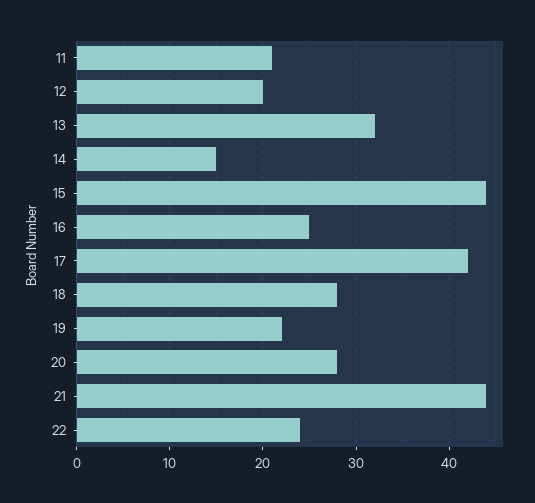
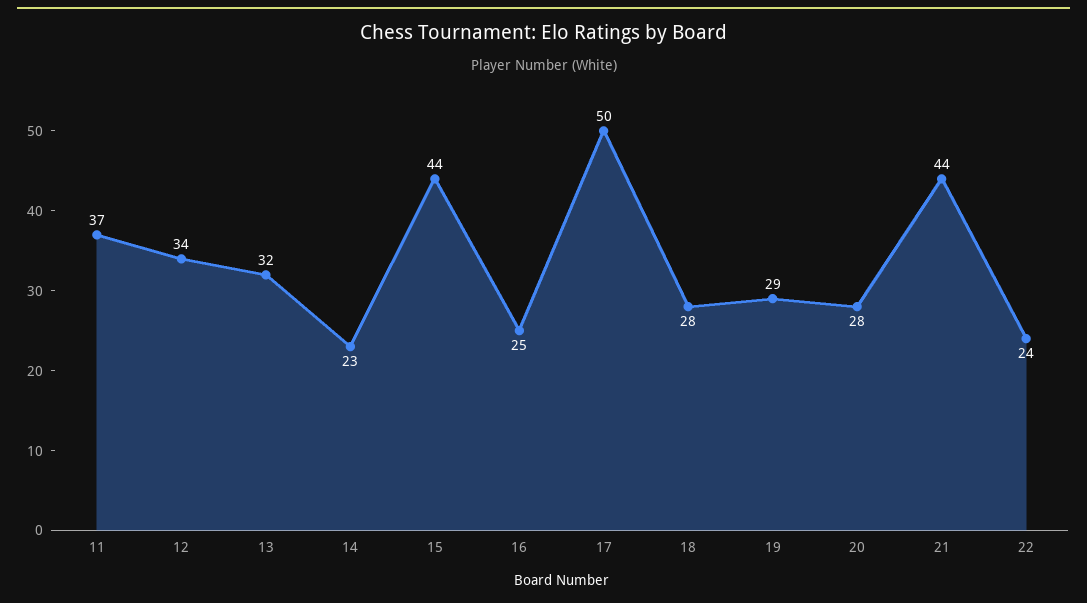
11: 21 -> 37
12: 20 -> 34
14: 15 -> 23
17: 42 -> 50
19: 22 -> 29

